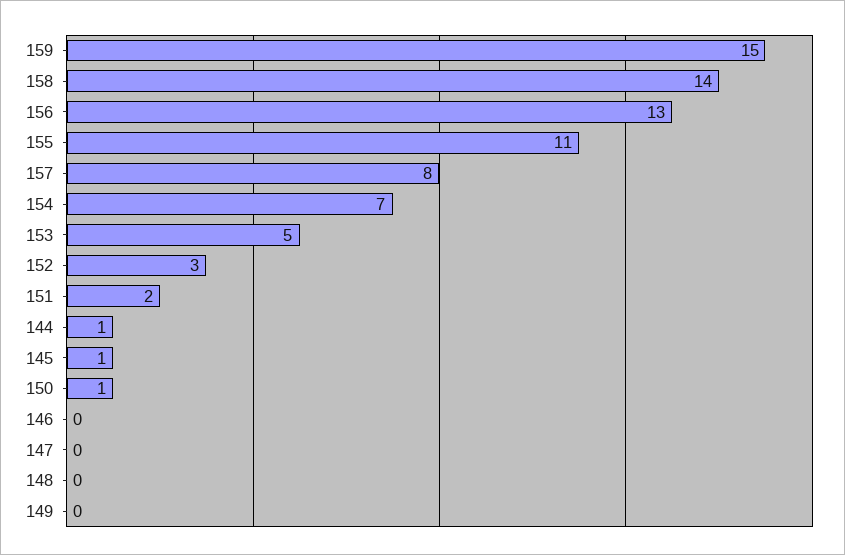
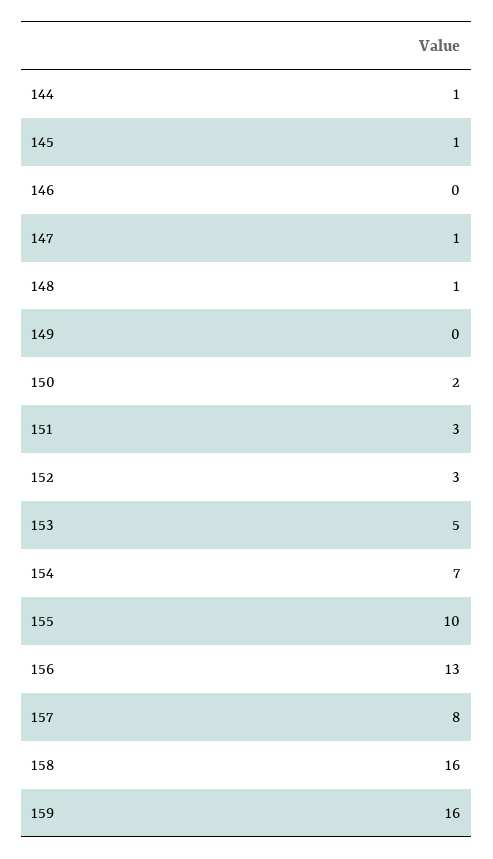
159: 15 -> 16
158: 14 -> 16
155: 11 -> 10
151: 2 -> 3
150: 1 -> 2
147: 0 -> 1
148: 0 -> 1

